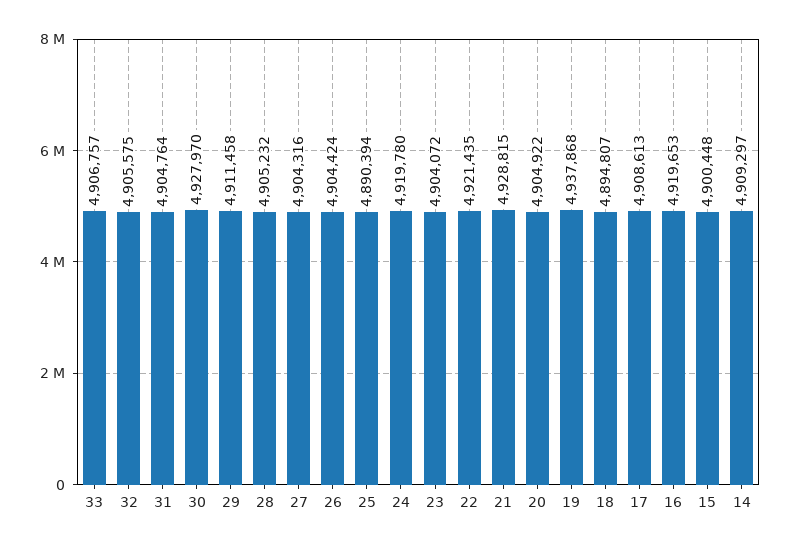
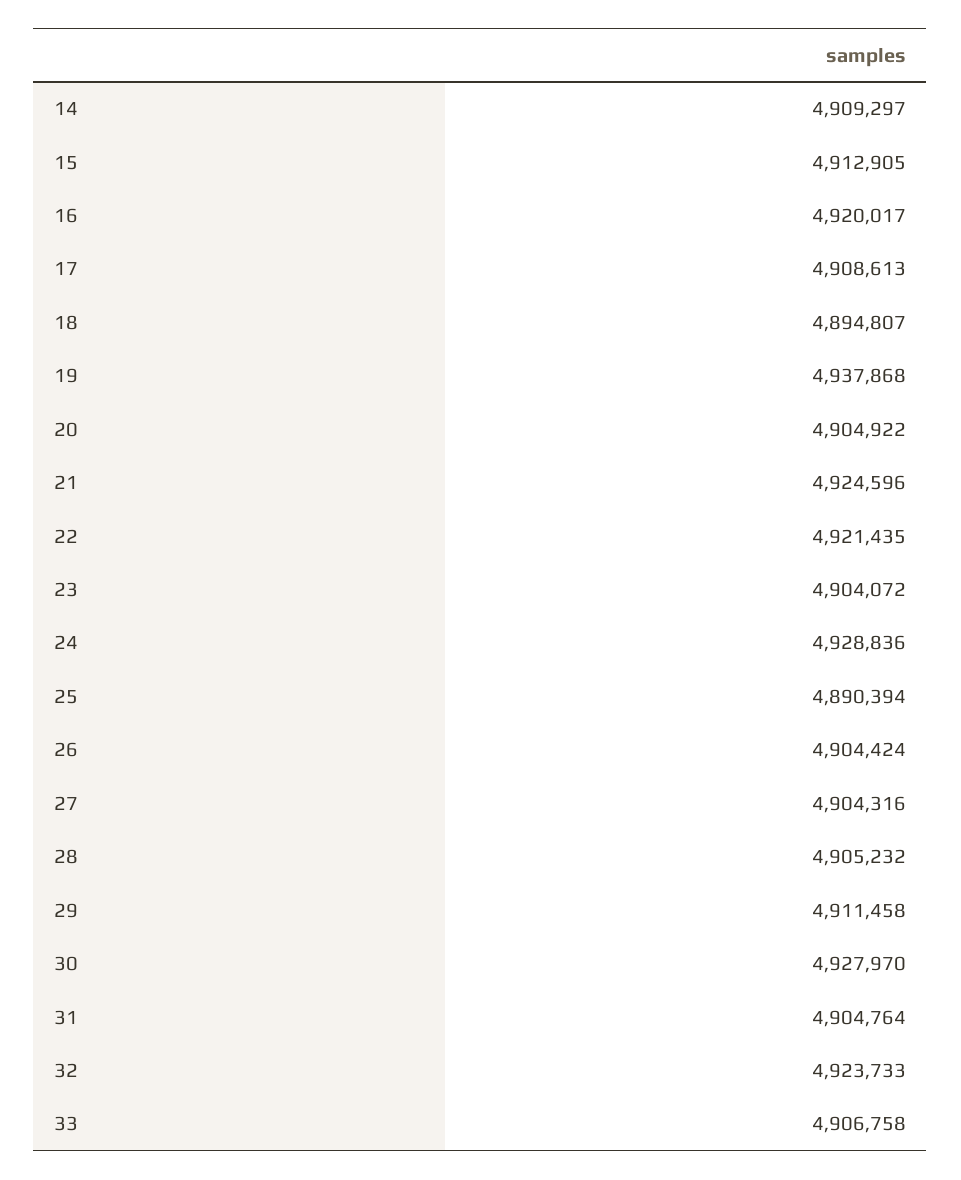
33: 4906757 -> 4906758
32: 4905575 -> 4923733
24: 4919780 -> 4928836
21: 4928815 -> 4924596
16: 4919653 -> 4920017
15: 4900448 -> 4912905

